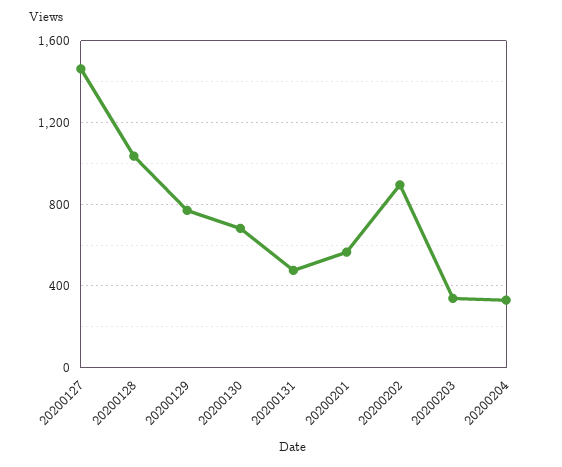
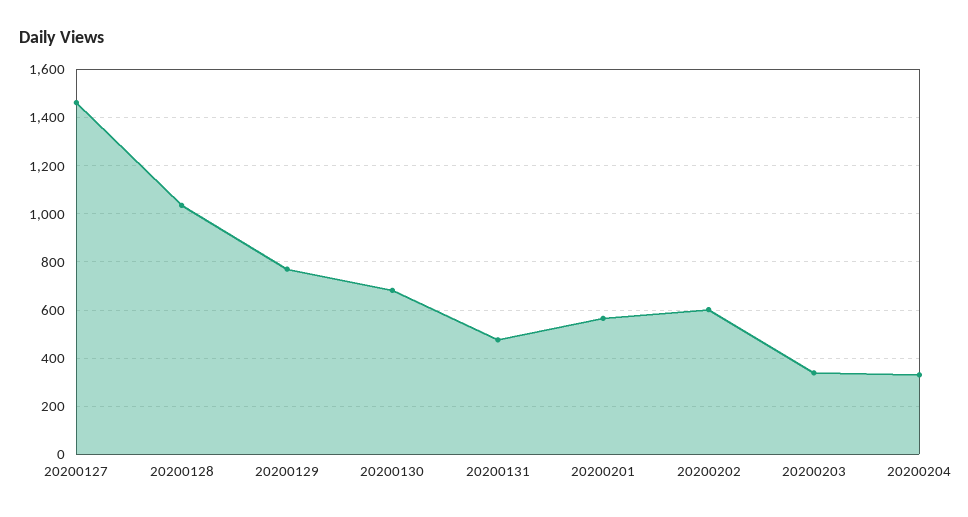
20200202: 900 -> 600

